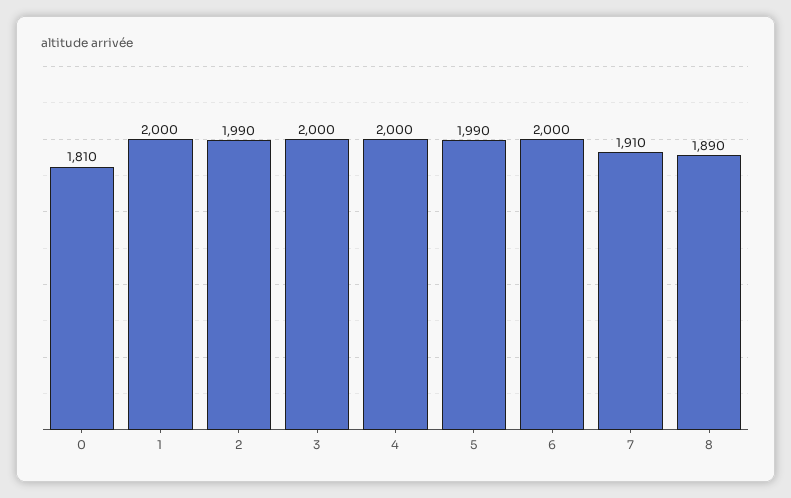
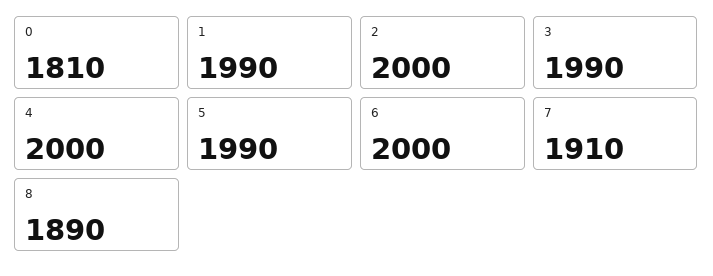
1: 2000 -> 1990
2: 1990 -> 2000
3: 2000 -> 1990

